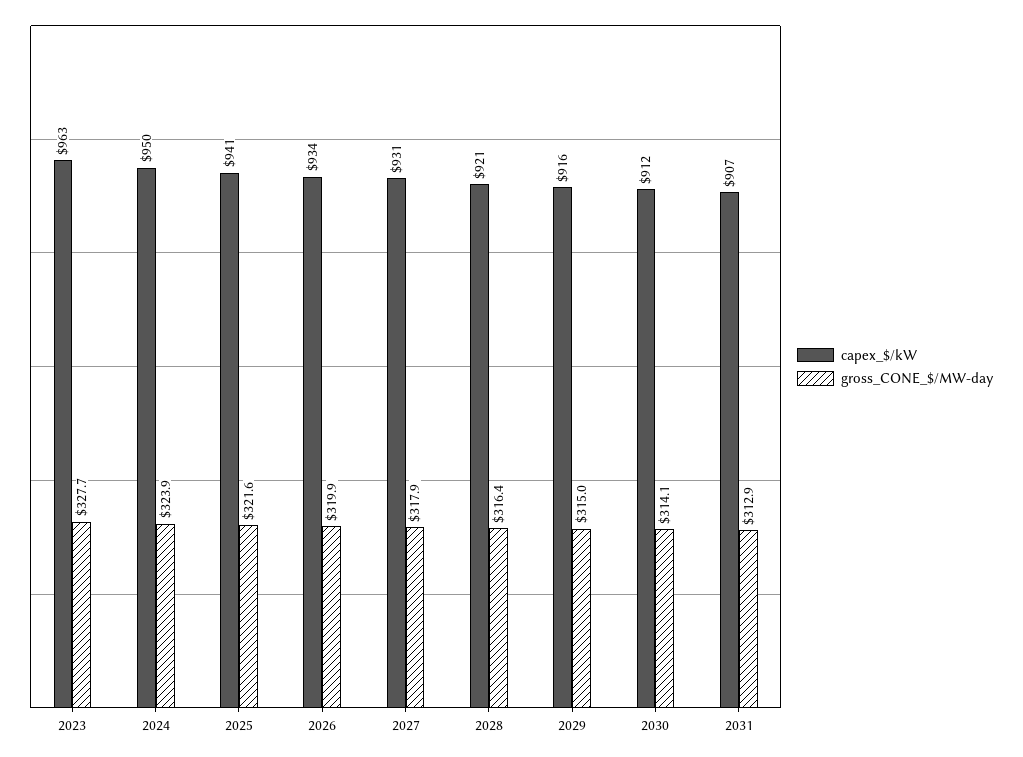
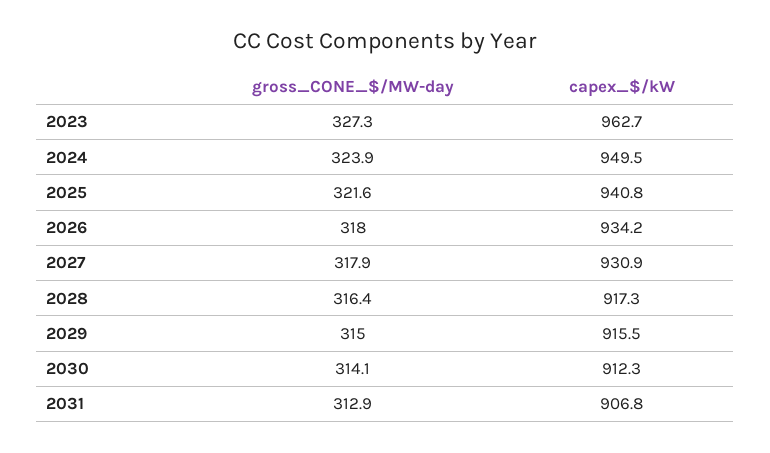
gross_CONE_$/MW-day, 2023: 327.7 -> 327.3
gross_CONE_$/MW-day, 2026: 319.9 -> 318
capex_$/kW, 2028: 921 -> 917.3

